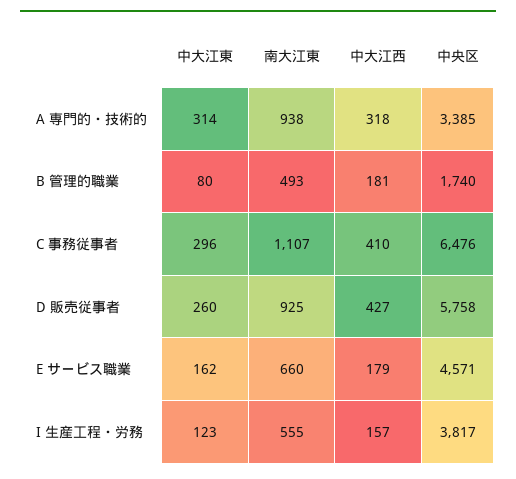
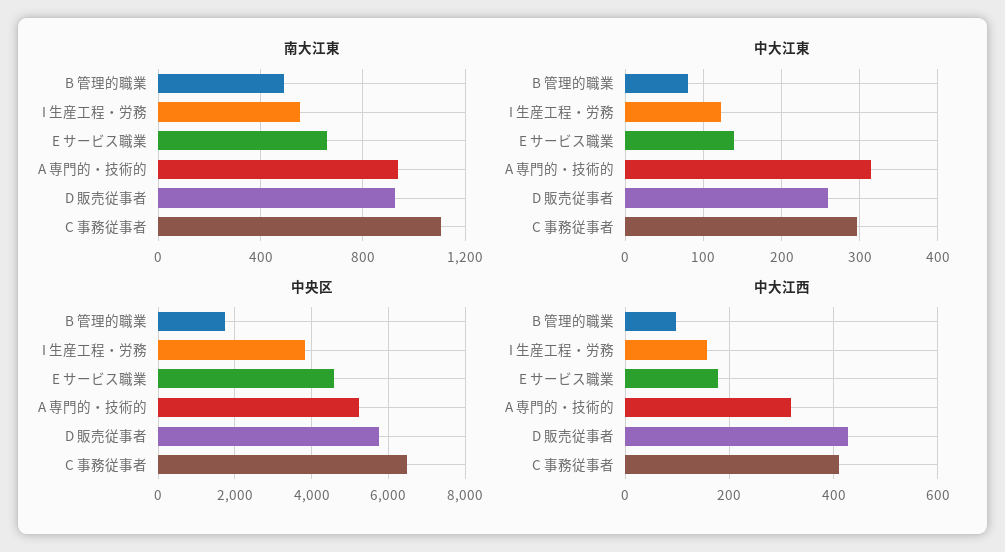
中央区, A 専門的・技術的: 3385 -> 5200
中大江西, B 管理的職業: 181 -> 100
中大江東, E サービス職業: 162 -> 140

